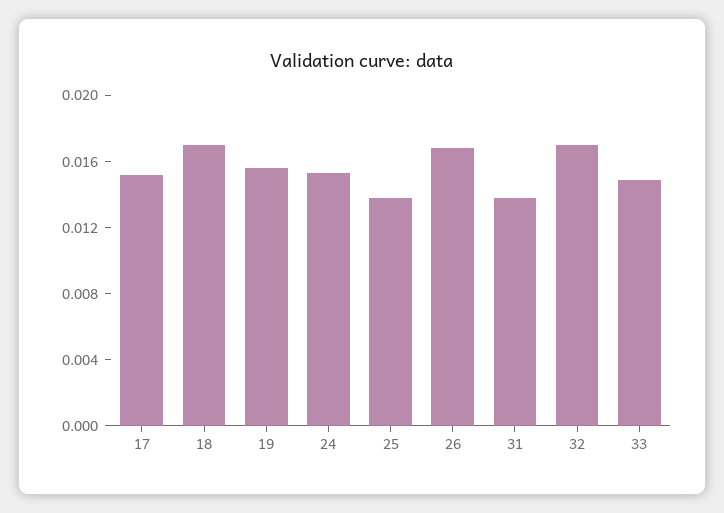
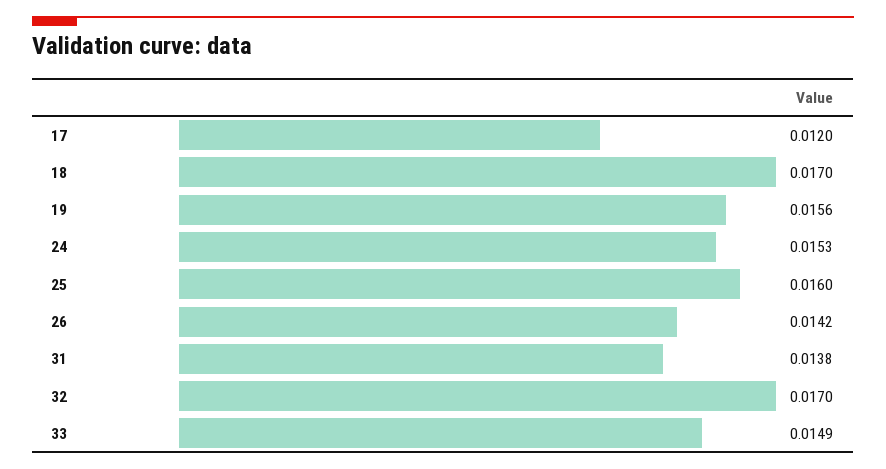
17: 0.015 -> 0.012
25: 0.014 -> 0.016
26: 0.017 -> 0.0142

